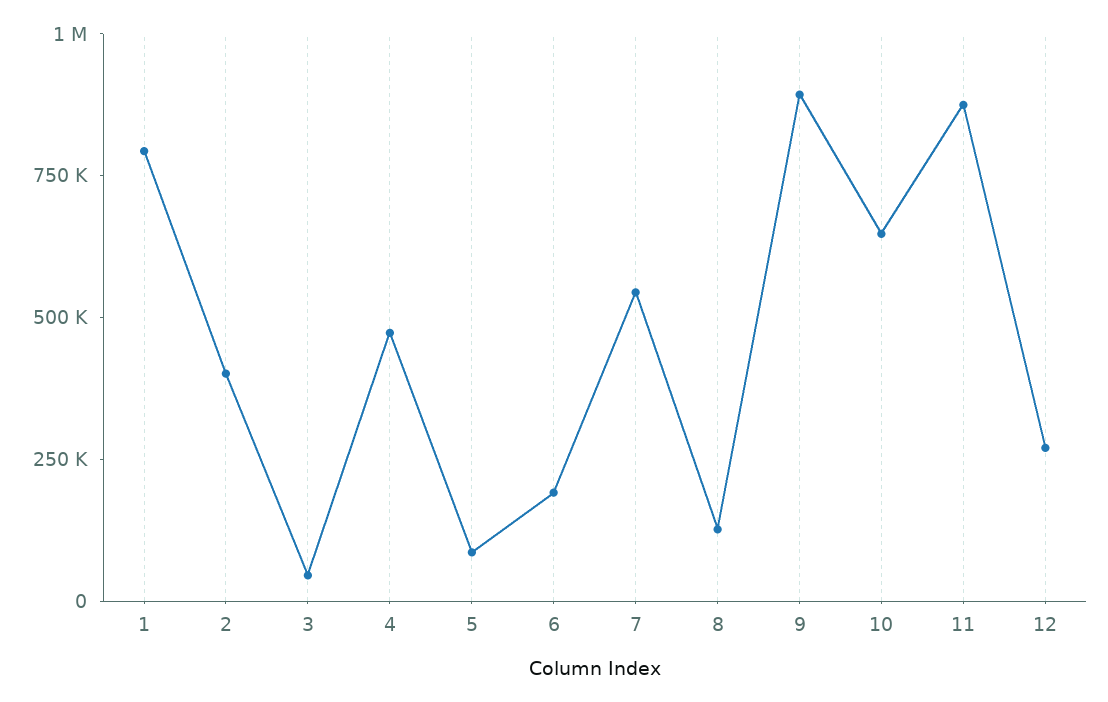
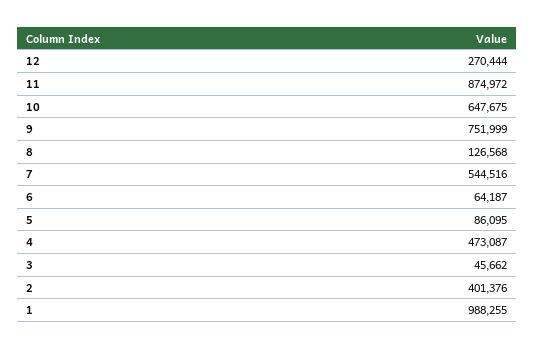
1: 800000 -> 988255
6: 200000 -> 64187
9: 900000 -> 751999

